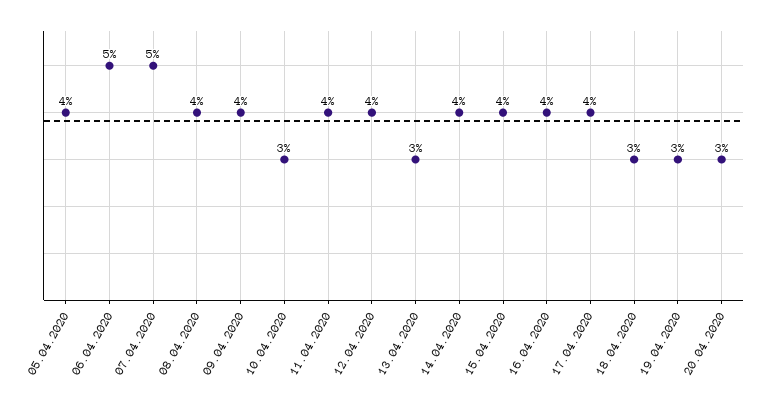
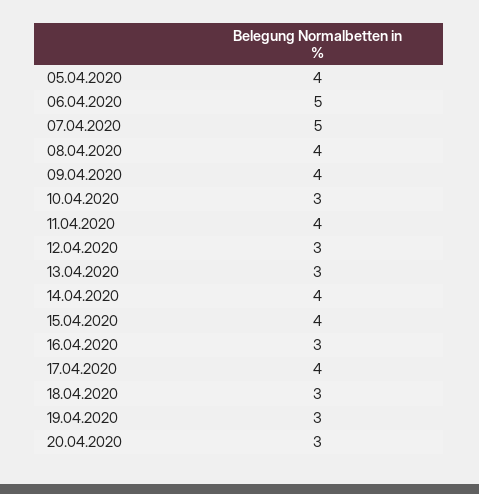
12.04.2020: 4 -> 3
16.04.2020: 4 -> 3

